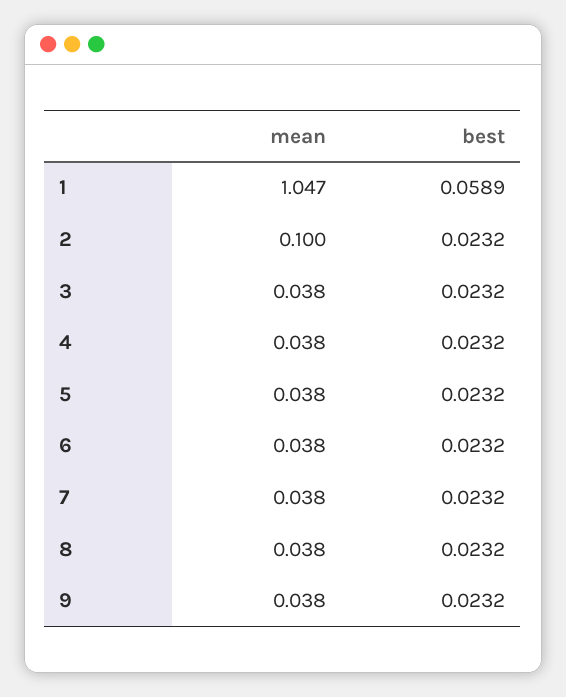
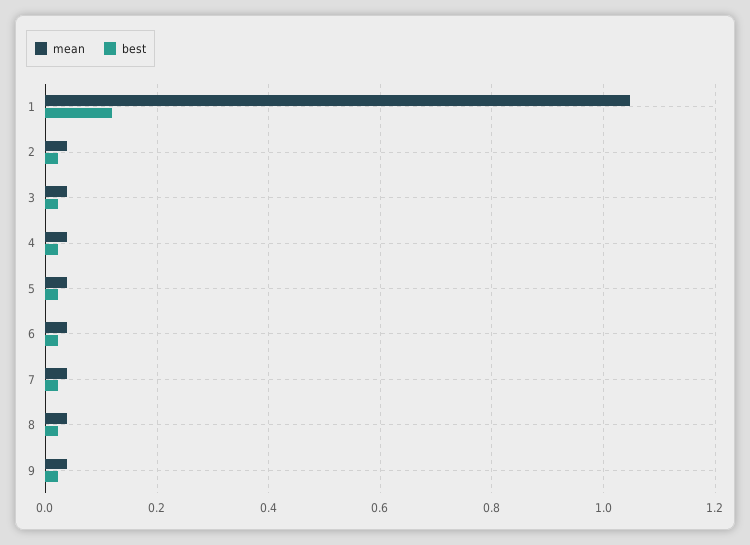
best, 1: 0.0589 -> 0.12
mean, 2: 0.1 -> 0.04

